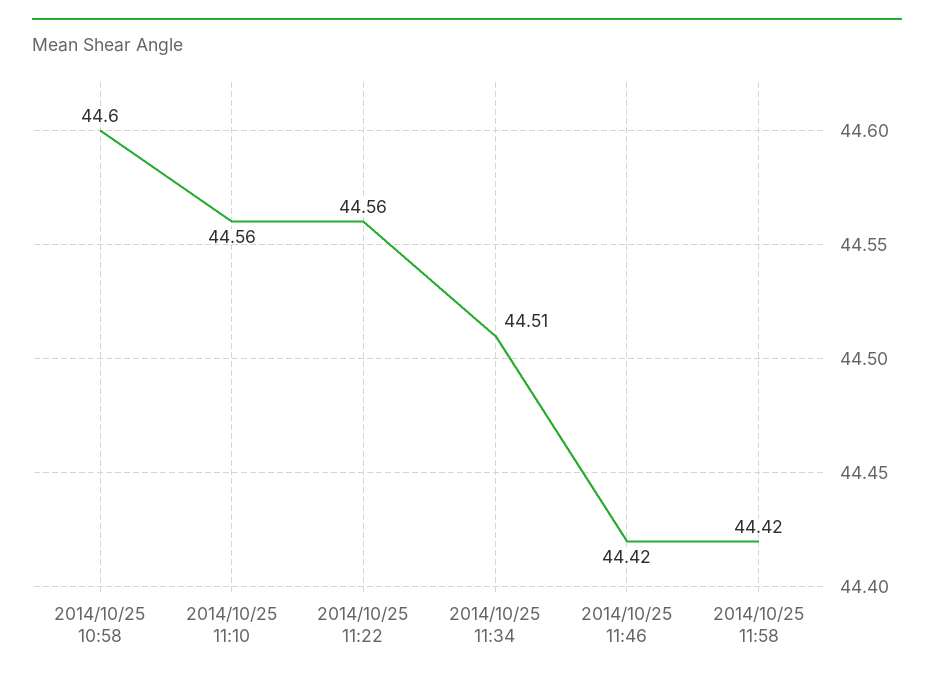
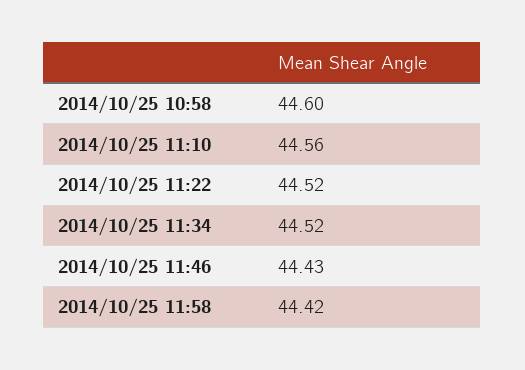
2014/10/25 11:22: 44.56 -> 44.52
2014/10/25 11:34: 44.51 -> 44.52
2014/10/25 11:46: 44.42 -> 44.43

